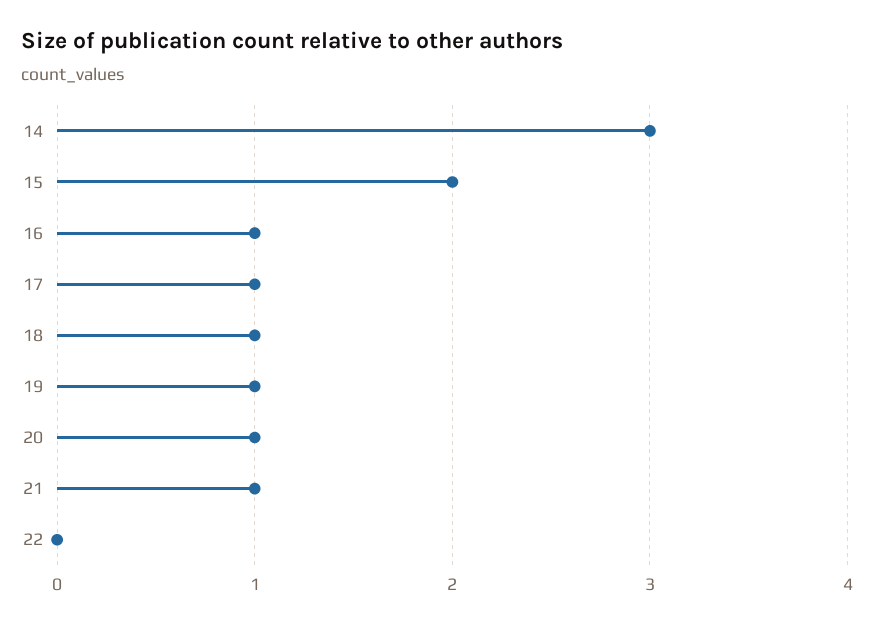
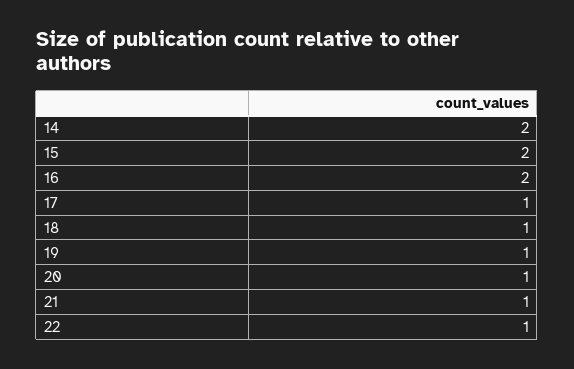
14: 3 -> 2
16: 1 -> 2
22: 0 -> 1

